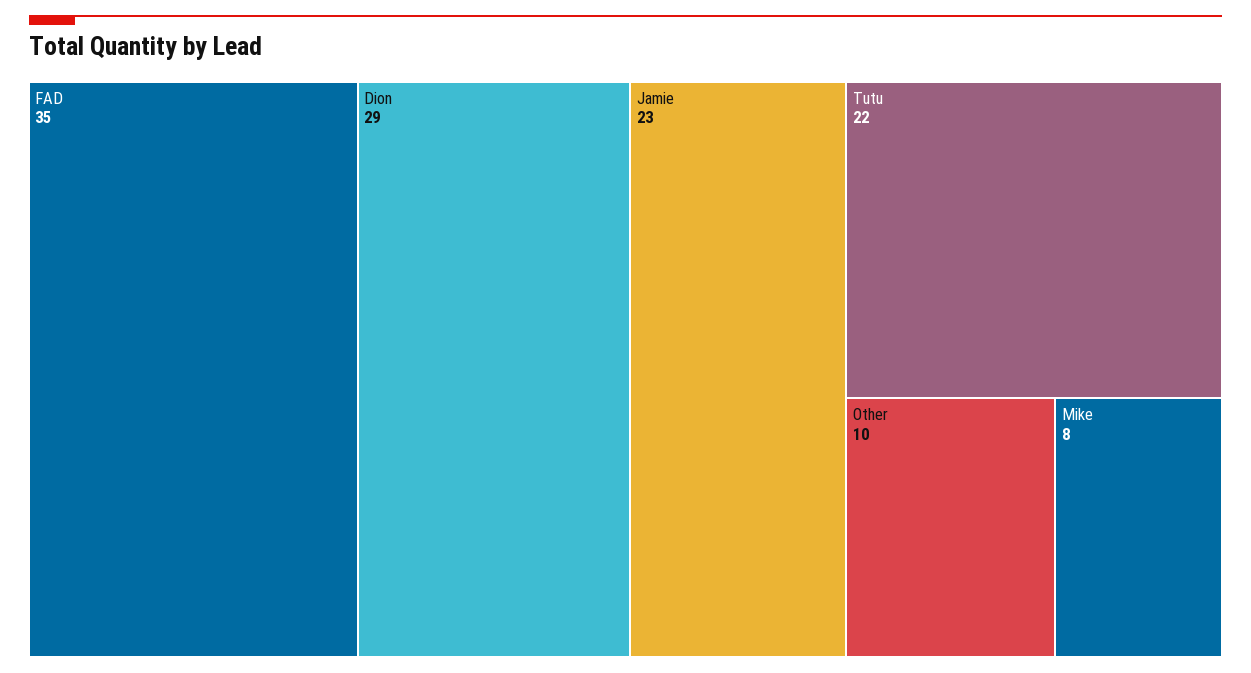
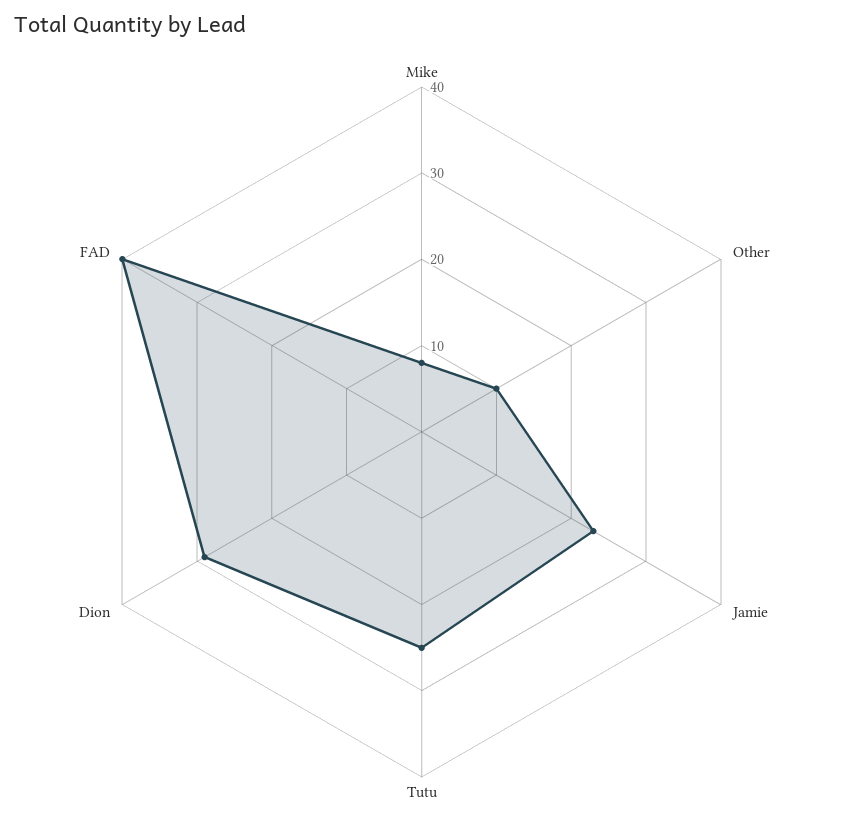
FAD: 35 -> 40
Tutu: 22 -> 25

